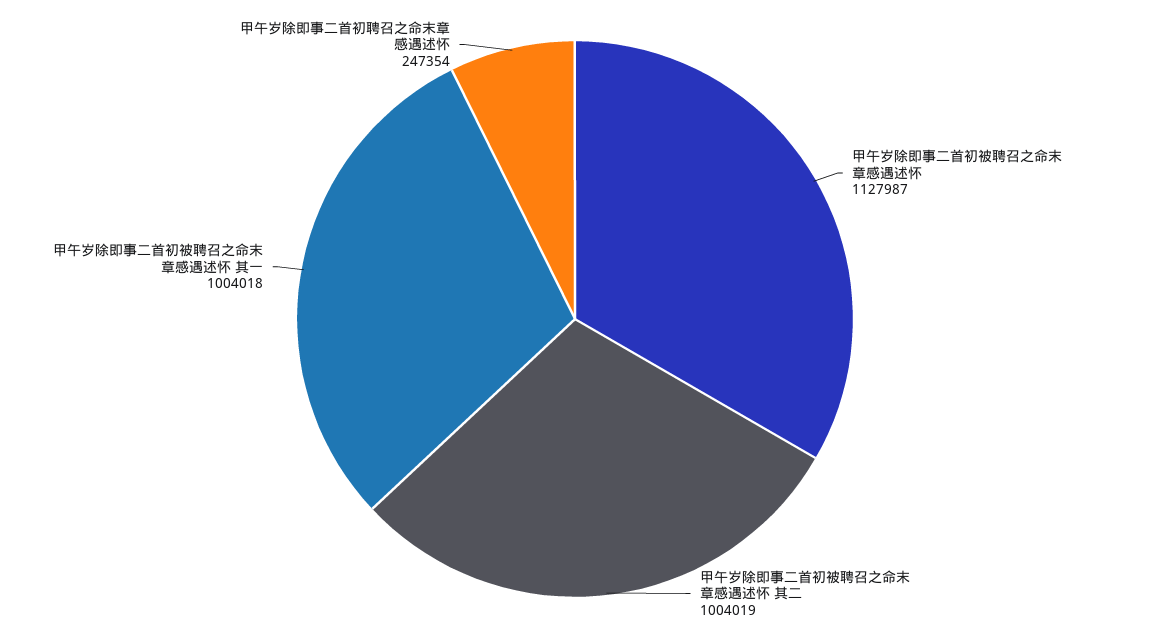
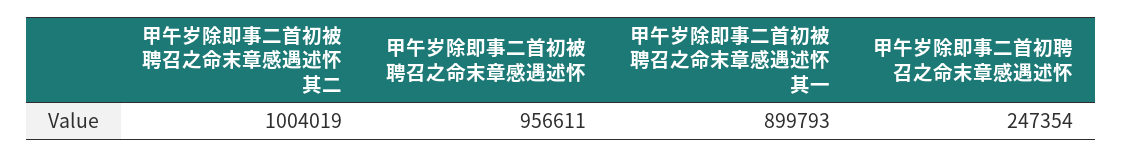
甲午岁除即事二首初被聘召之命末章感遇述怀: 1127987 -> 956611
甲午岁除即事二首初被聘召之命末章感遇述怀 其一: 1004018 -> 899793

